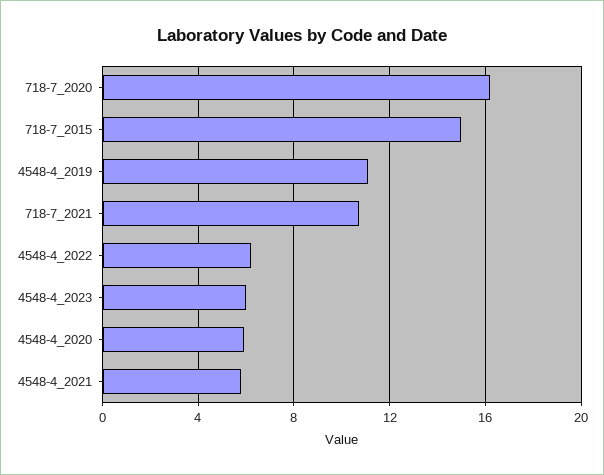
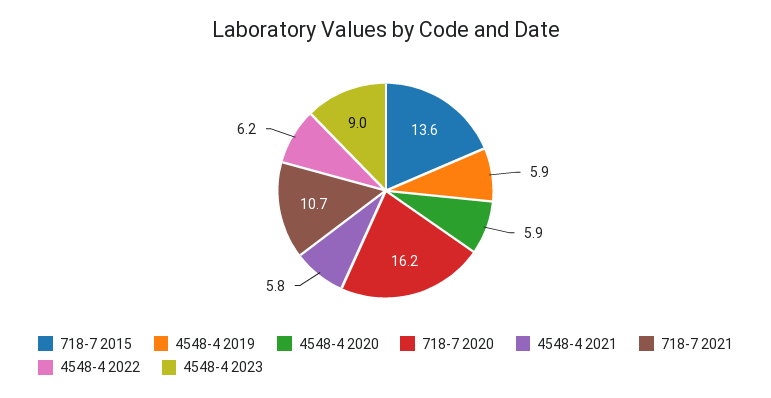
718-7_2015: 15 -> 13.6
4548-4_2019: 11 -> 5.9
4548-4_2023: 6 -> 9

